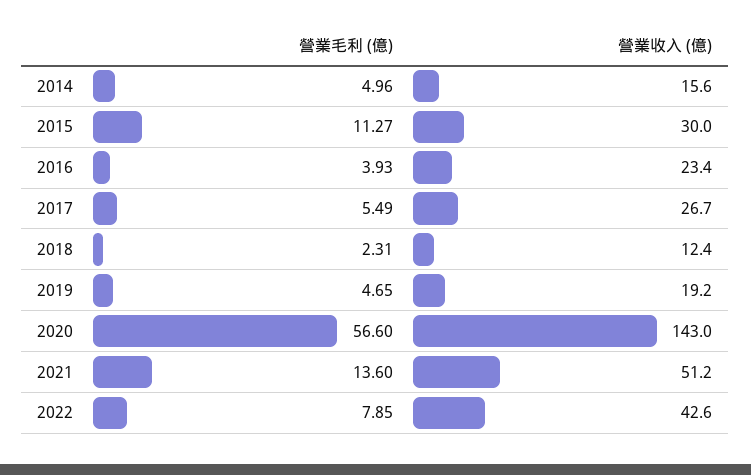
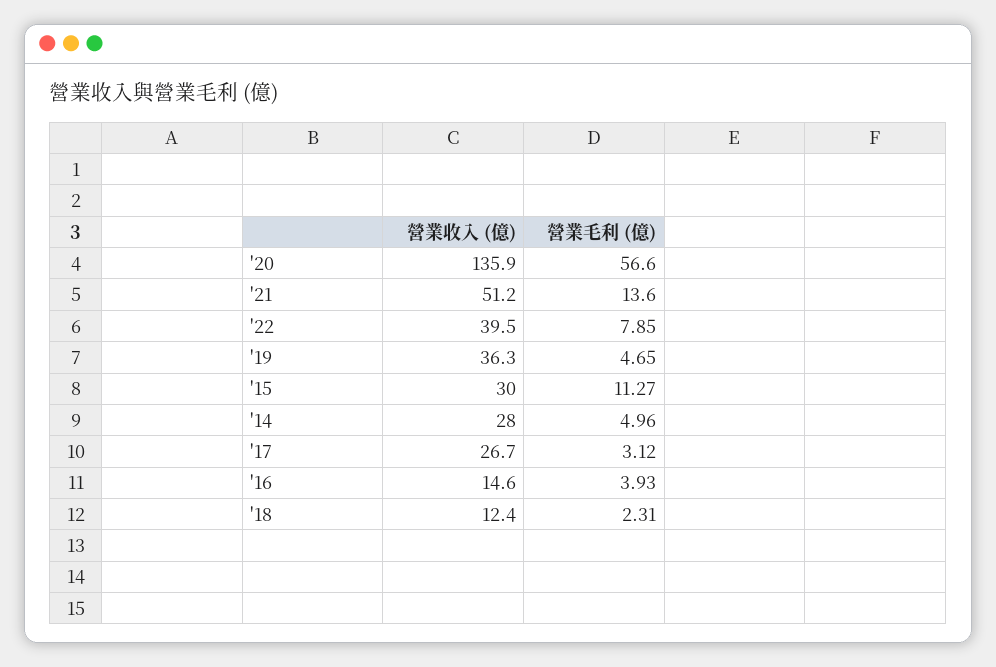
營業收入 (億), 2014: 15.6 -> 28
營業收入 (億), 2016: 23.4 -> 14.6
營業毛利 (億), 2017: 5.49 -> 3.12
營業收入 (億), 2019: 19.2 -> 36.3
營業收入 (億), 2020: 143 -> 135.9
營業收入 (億), 2022: 42.6 -> 39.5

